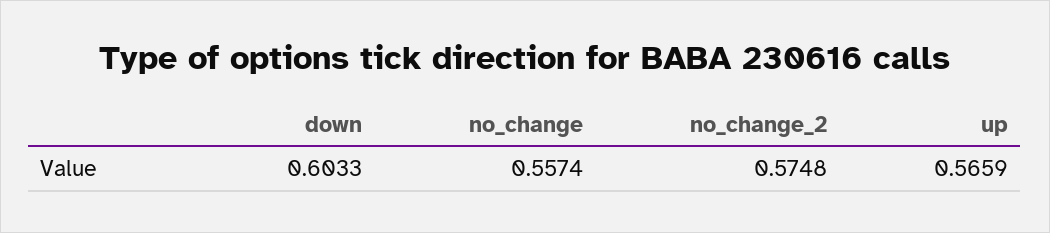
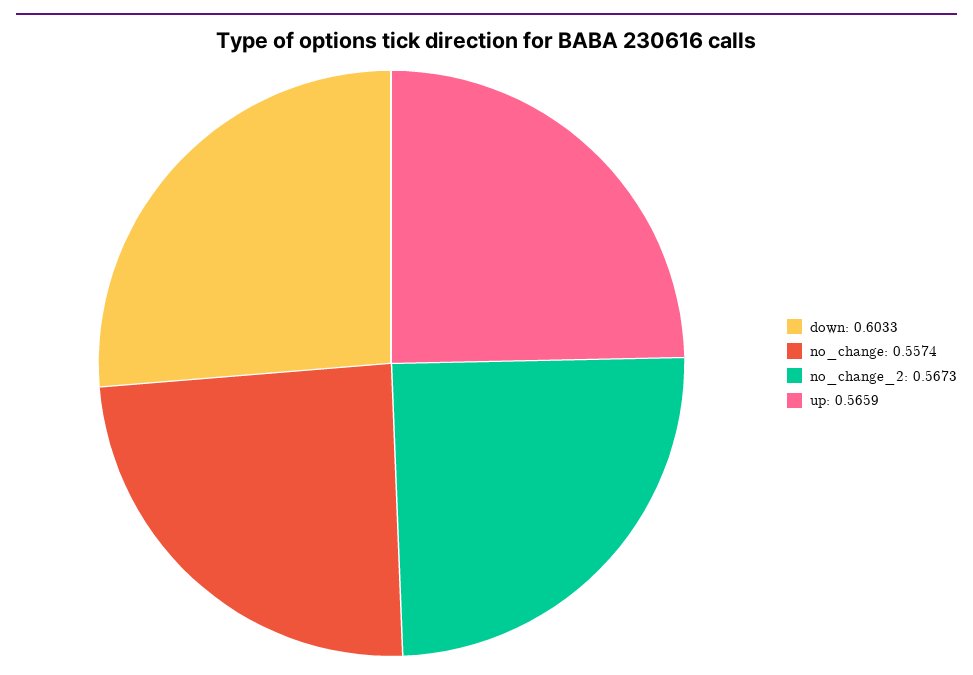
no_change_2: 0.5748 -> 0.5673

